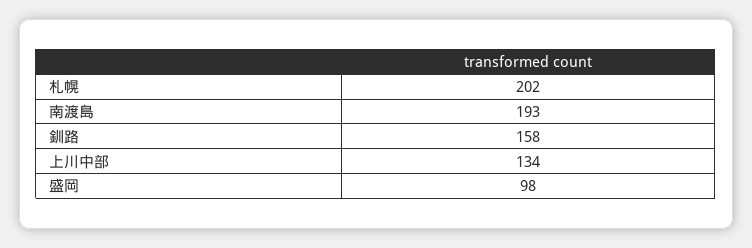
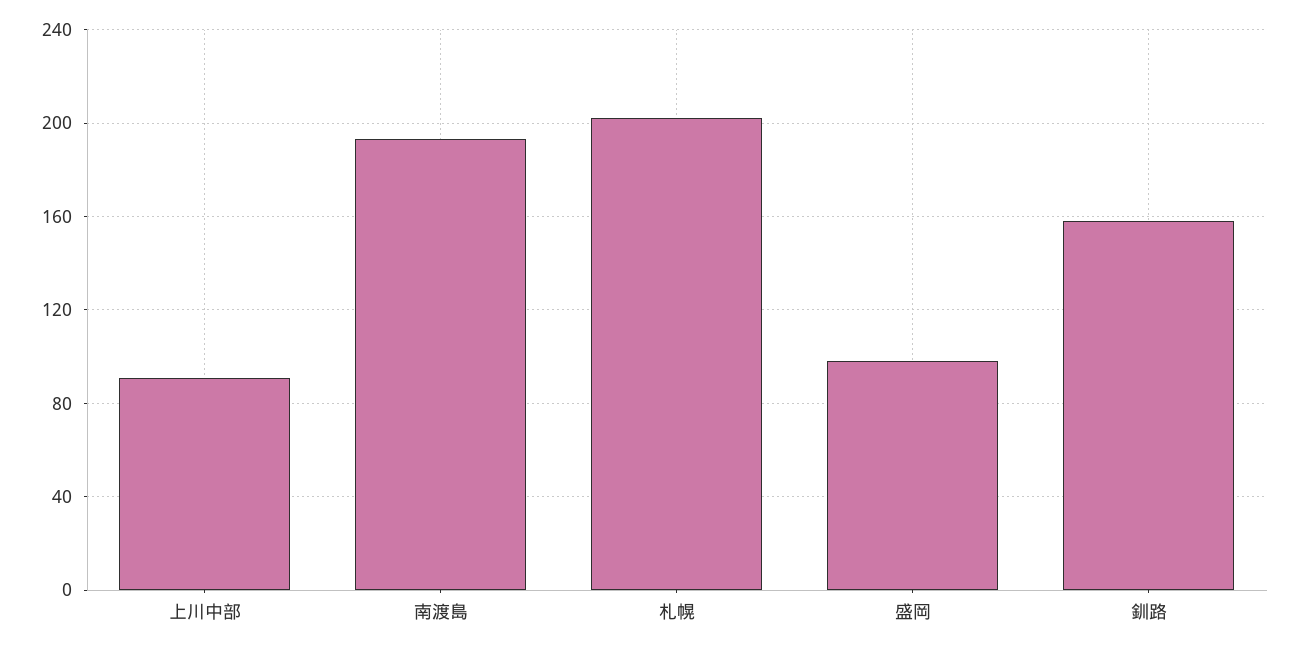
上川中部: 134 -> 90

